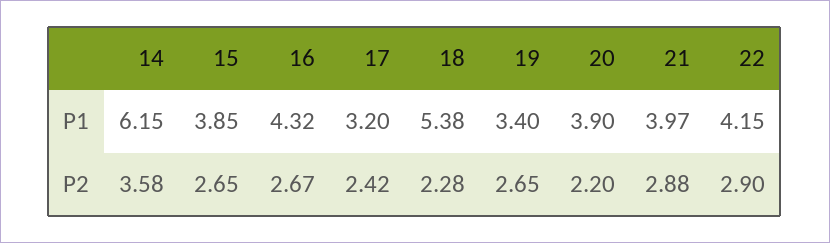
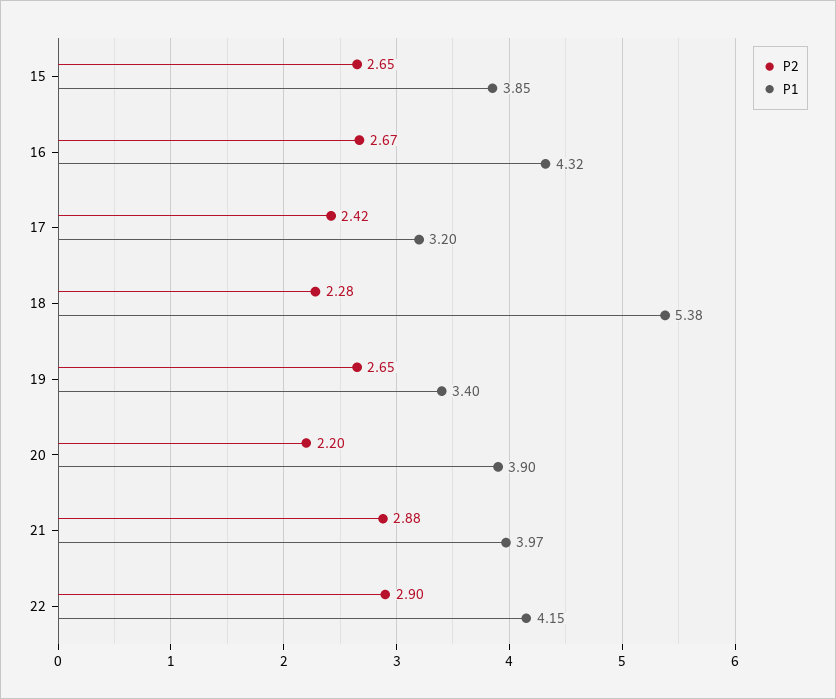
P1, 14: 6.15 -> none
P2, 14: 3.58 -> none

